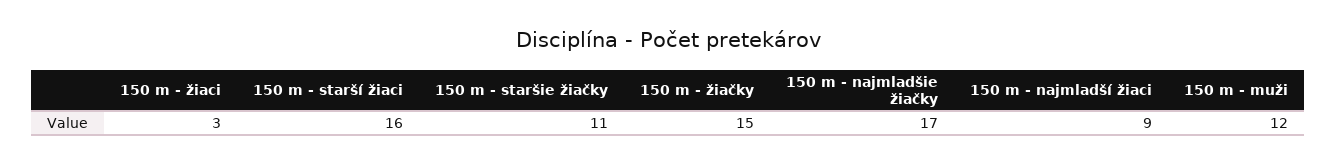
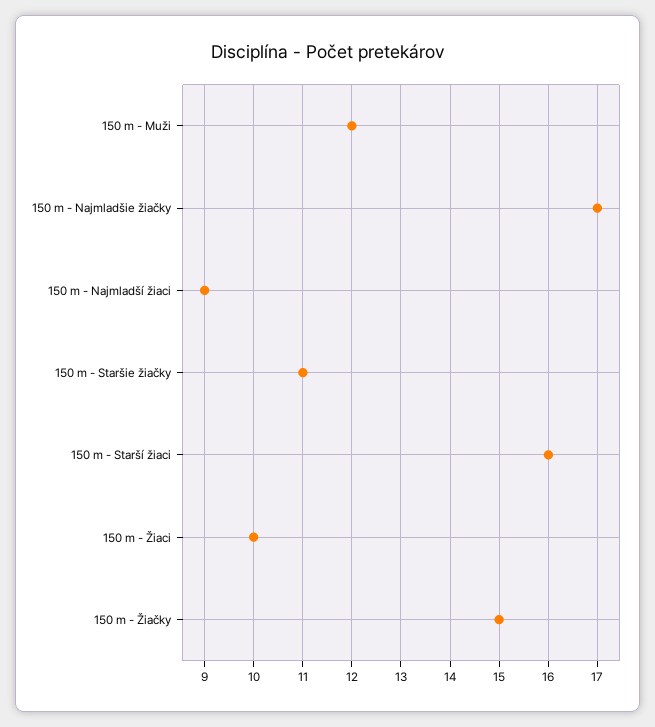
150 m - žiaci: 3 -> 10

